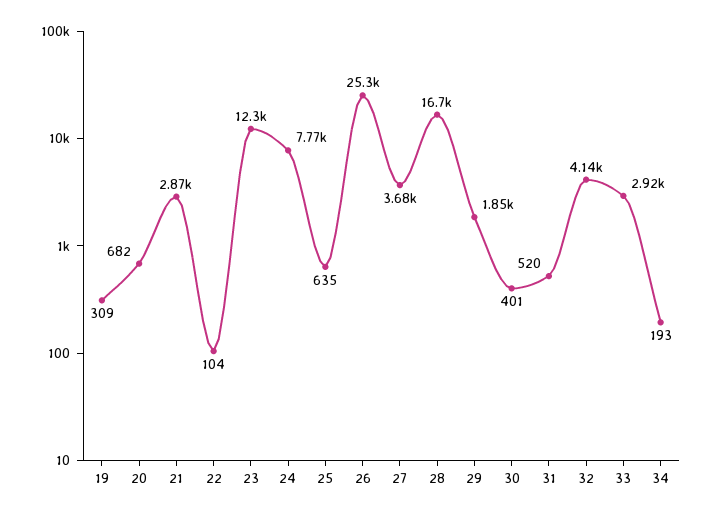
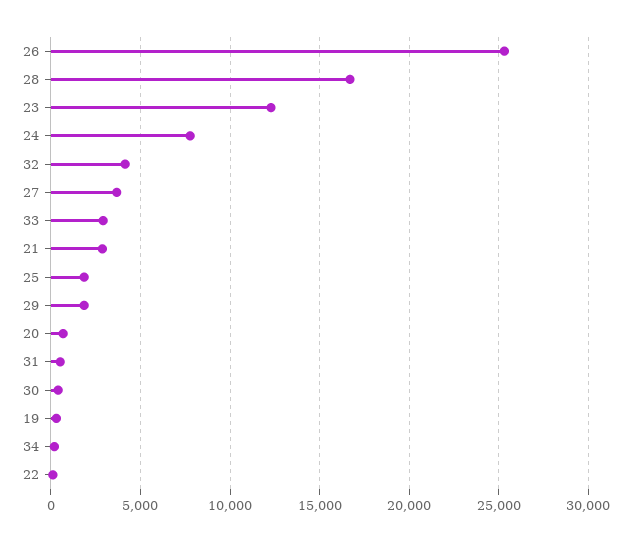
25: 635 -> 2000

